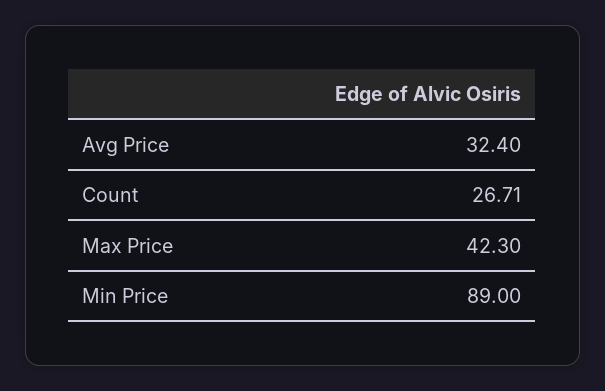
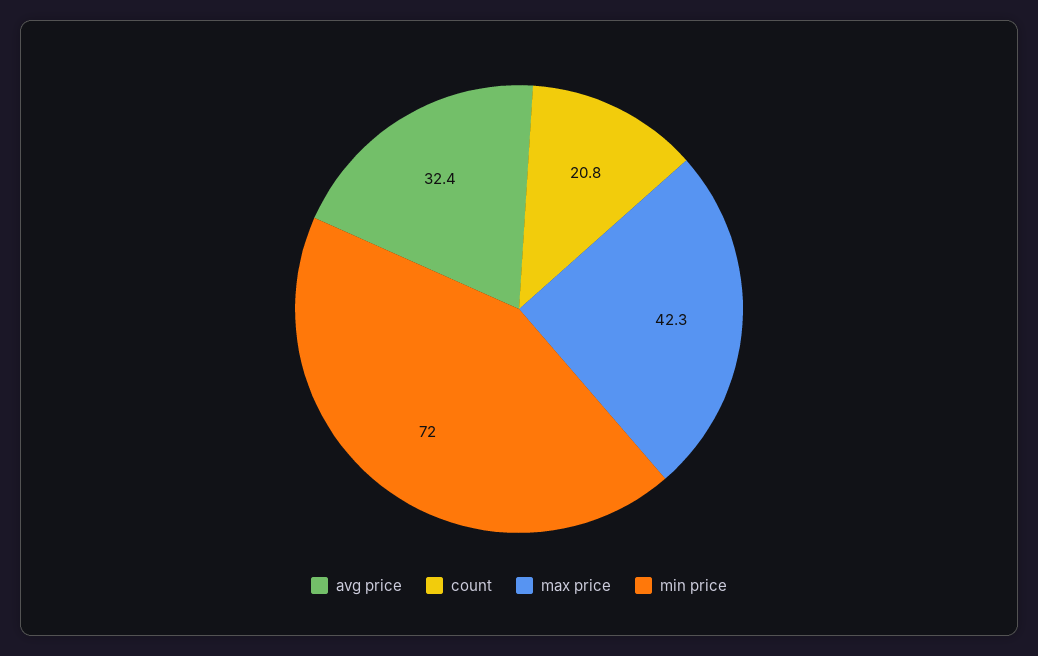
Count: 26.71 -> 20.8
Min Price: 89 -> 72

